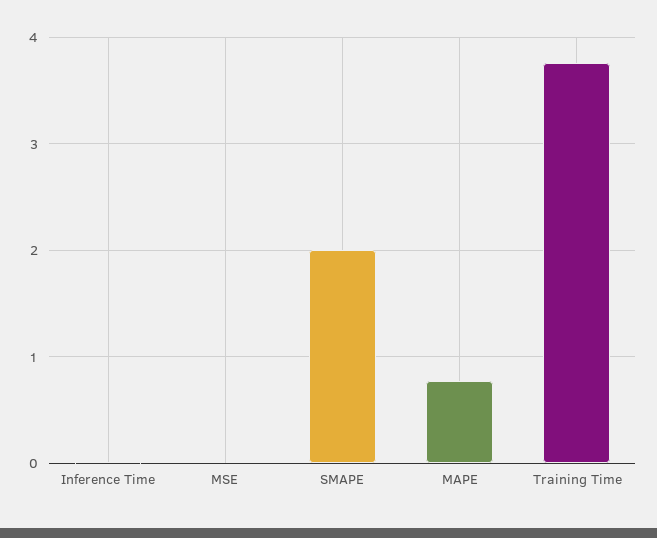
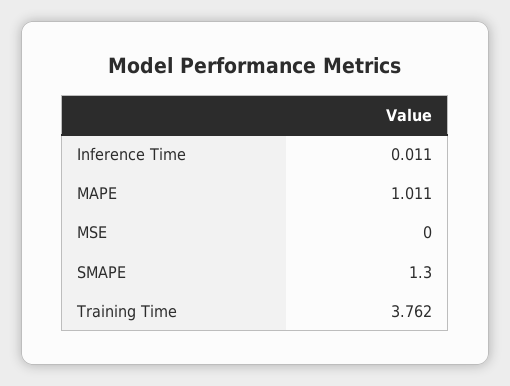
SMAPE: 2 -> 1.3
MAPE: 0.8 -> 1.011

